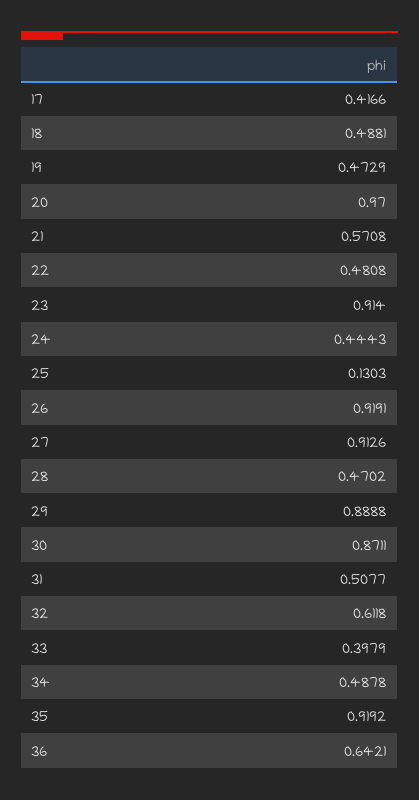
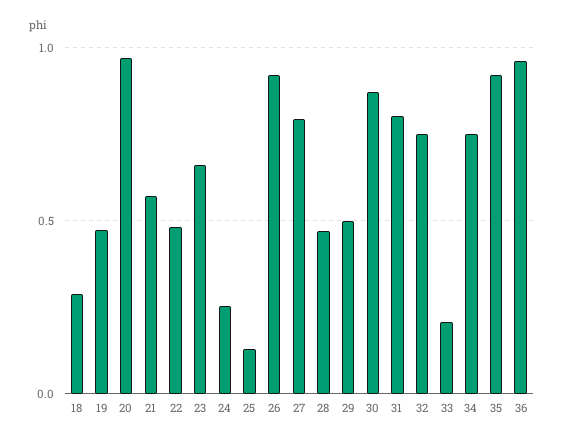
17: 0.4166 -> none
18: 0.4881 -> 0.3
23: 0.914 -> 0.65
24: 0.4443 -> 0.25
27: 0.9126 -> 0.8
29: 0.8888 -> 0.5
31: 0.5077 -> 0.8
32: 0.6118 -> 0.75
33: 0.3979 -> 0.2
34: 0.4878 -> 0.75
36: 0.6421 -> 0.95

